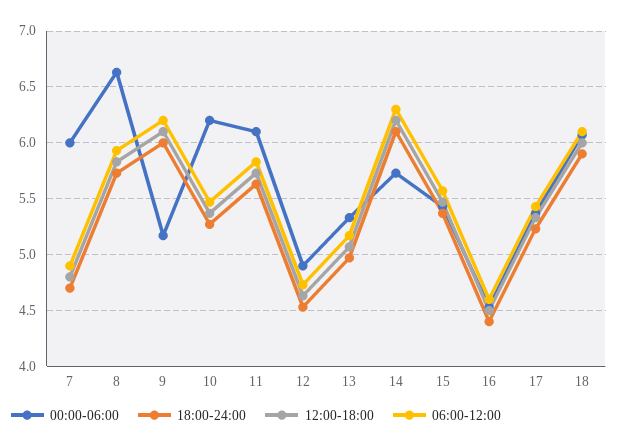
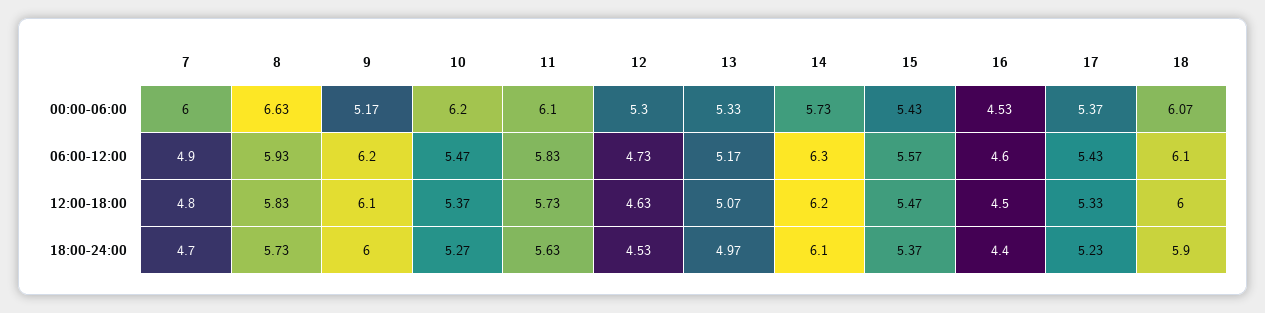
00:00-06:00, 12: 4.9 -> 5.3

